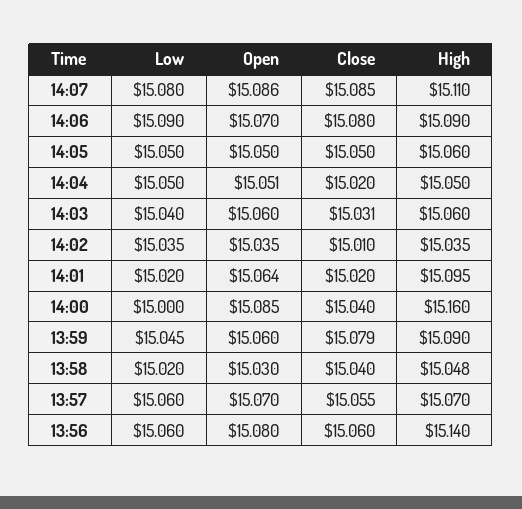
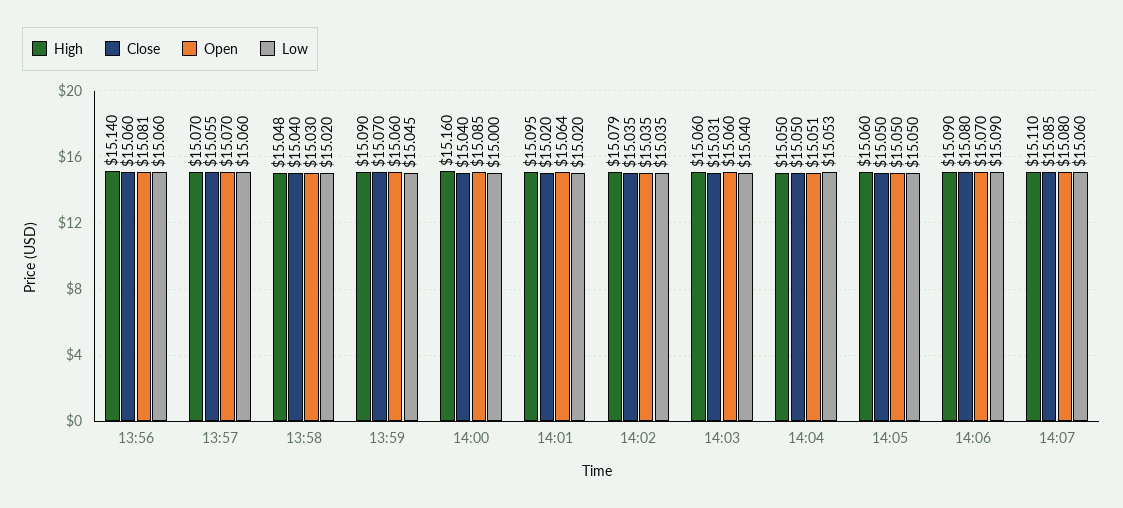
Low, 14:07: 15.08 -> 15.06
Open, 14:07: 15.086 -> 15.08
Low, 14:04: 15.05 -> 15.053
Close, 14:04: 15.02 -> 15.05
Close, 14:02: 15.01 -> 15.035
High, 14:02: 15.035 -> 15.079
Close, 13:59: 15.079 -> 15.07
Open, 13:56: 15.08 -> 15.081

